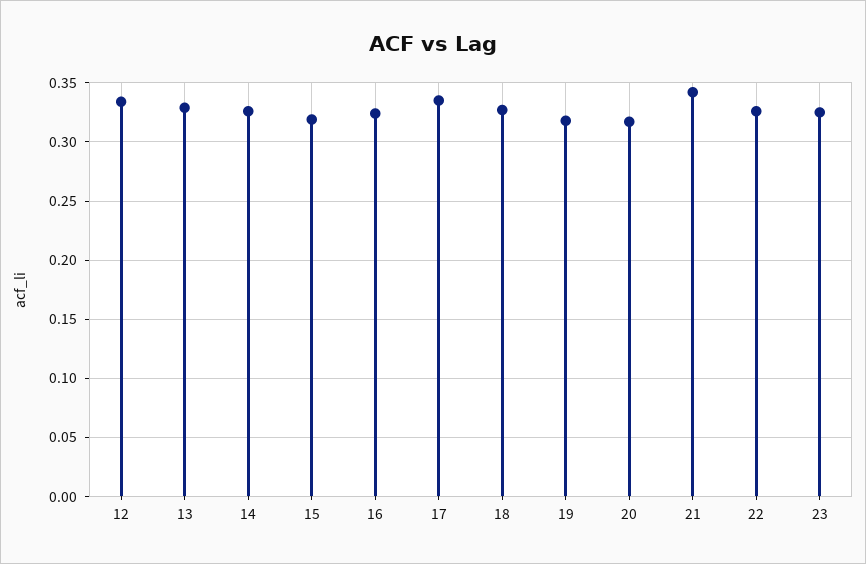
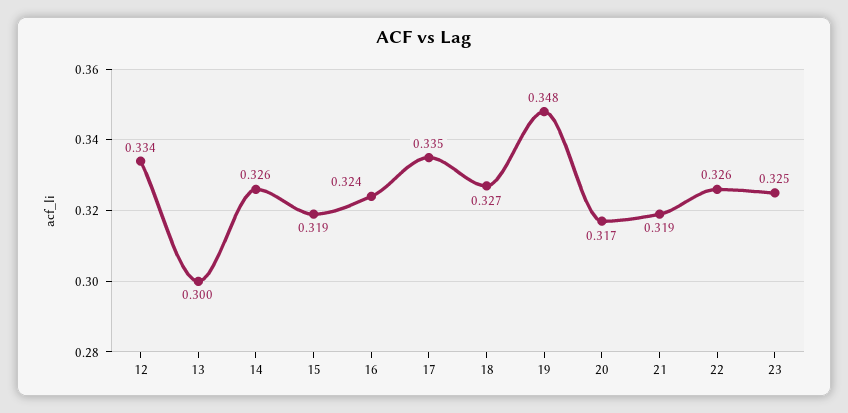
13: 0.33 -> 0.3
19: 0.32 -> 0.348
21: 0.34 -> 0.319

